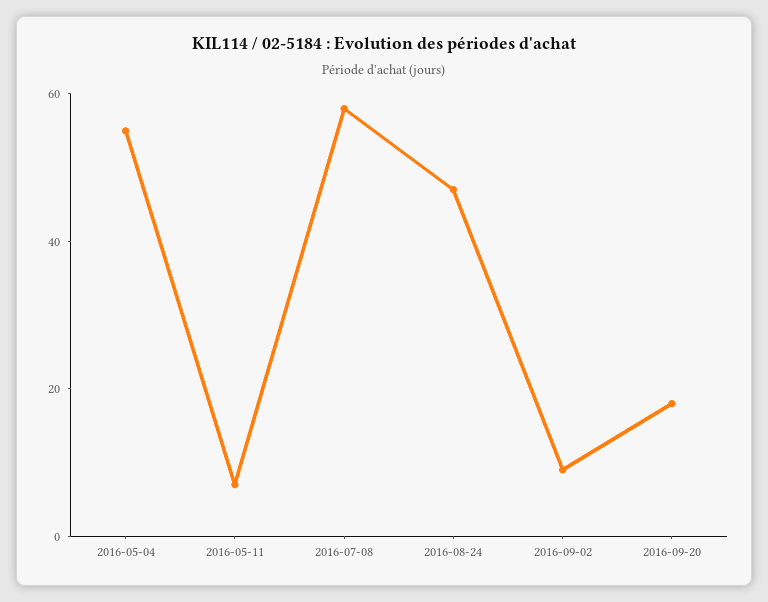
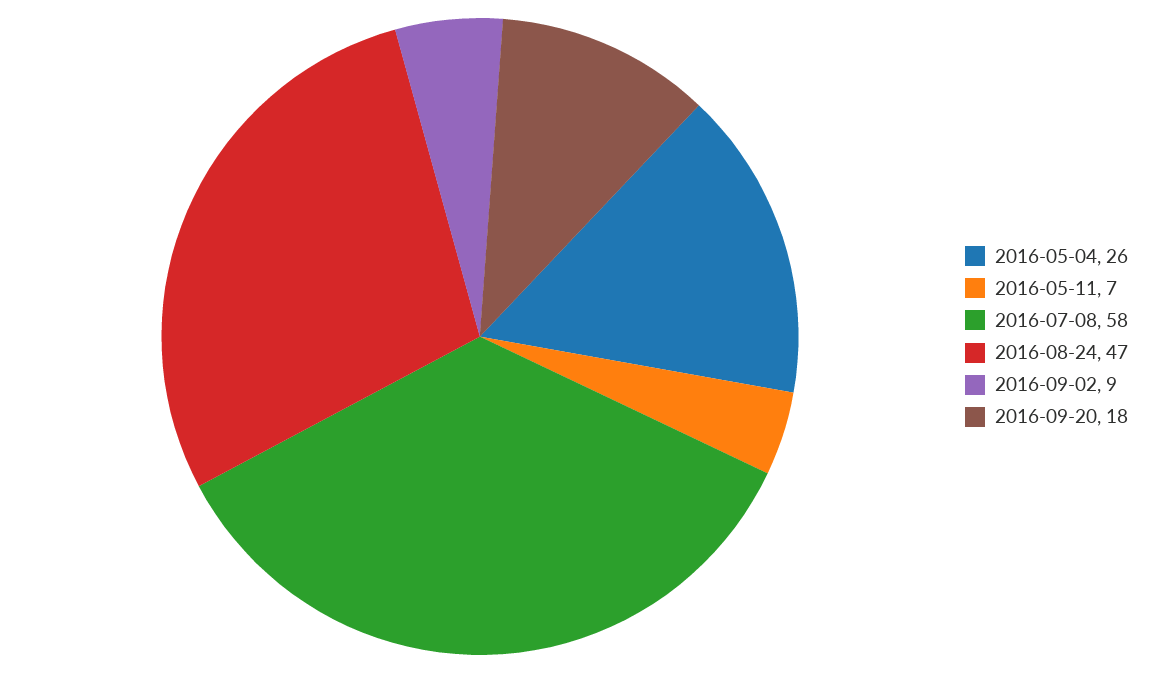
2016-05-04: 55 -> 26

